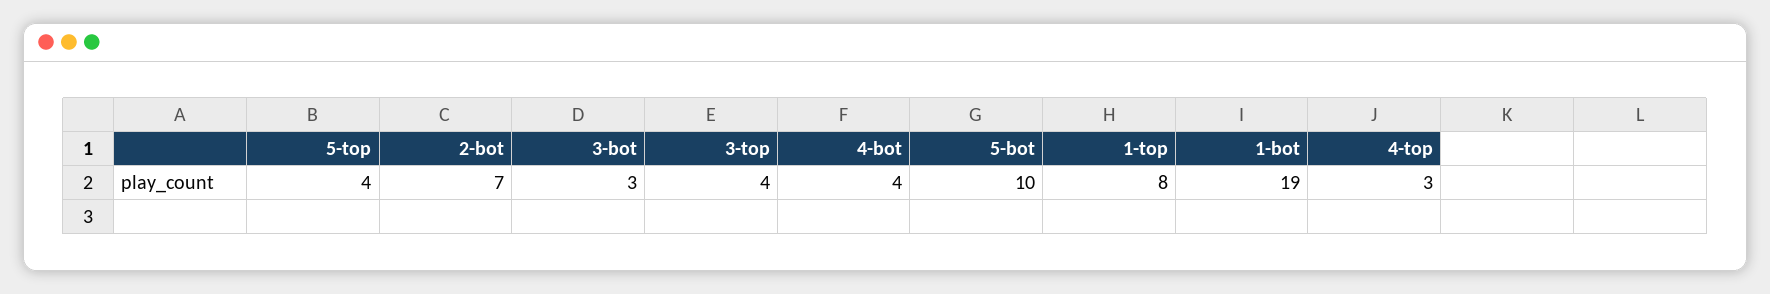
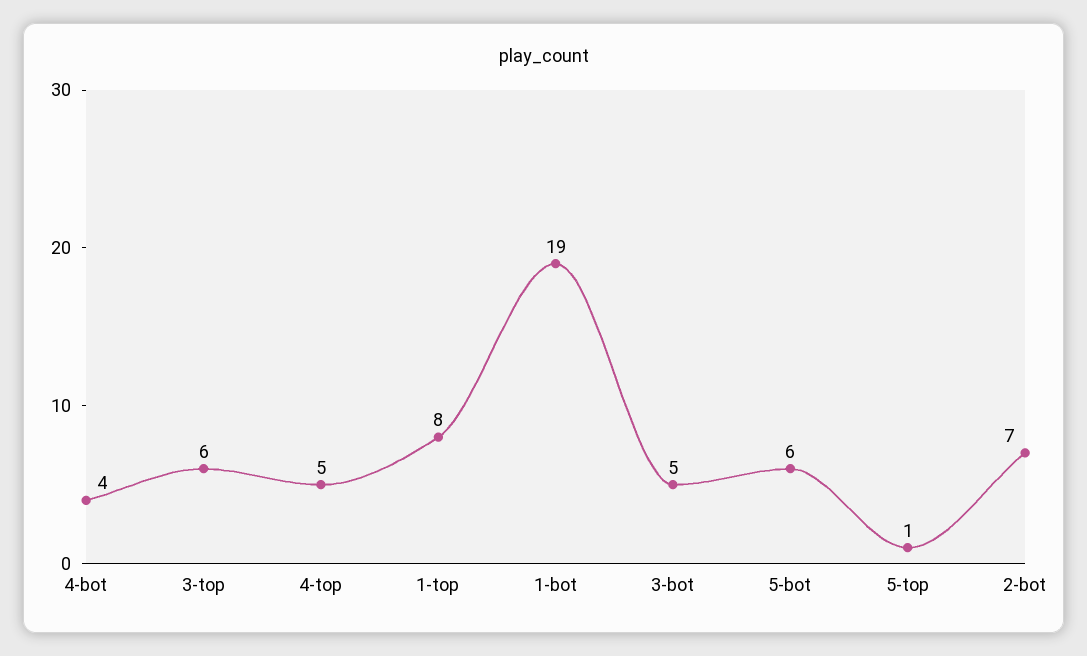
5-top: 4 -> 1
3-bot: 3 -> 5
3-top: 4 -> 6
5-bot: 10 -> 6
4-top: 3 -> 5

